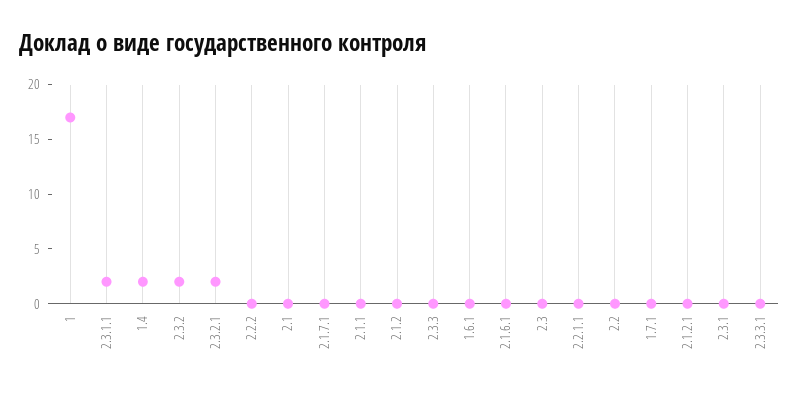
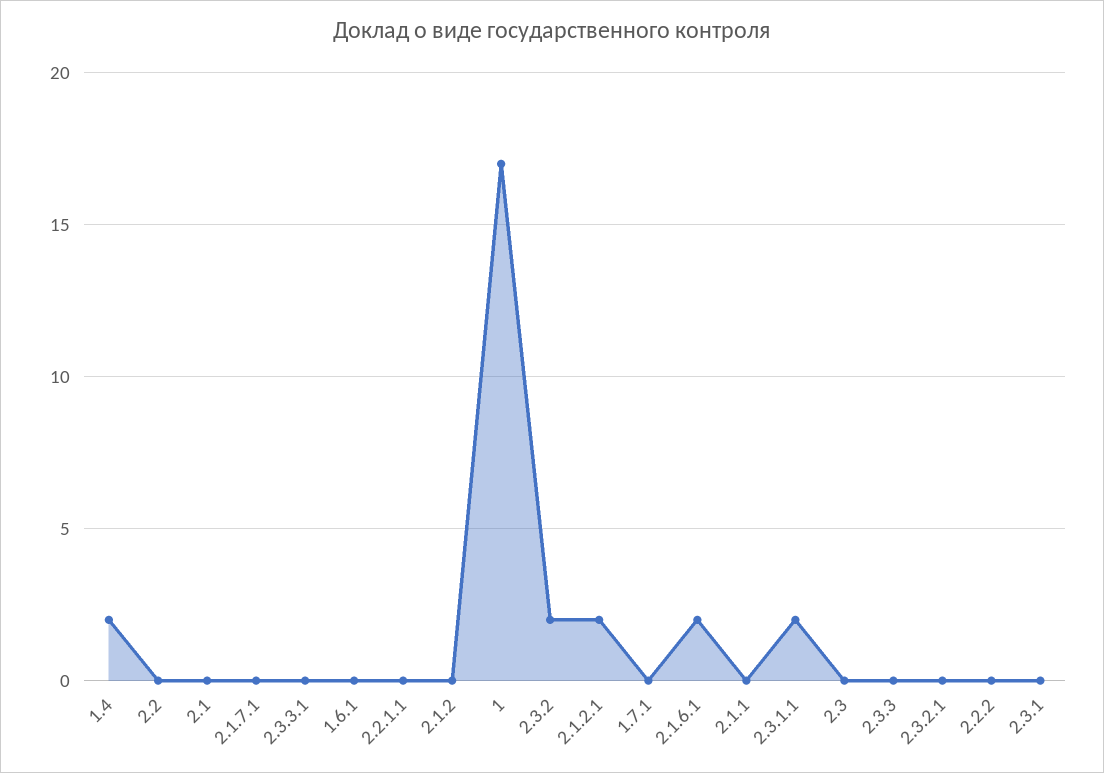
2.3.2.1: 2 -> 0
2.1.6.1: 0 -> 2
2.1.2.1: 0 -> 2

